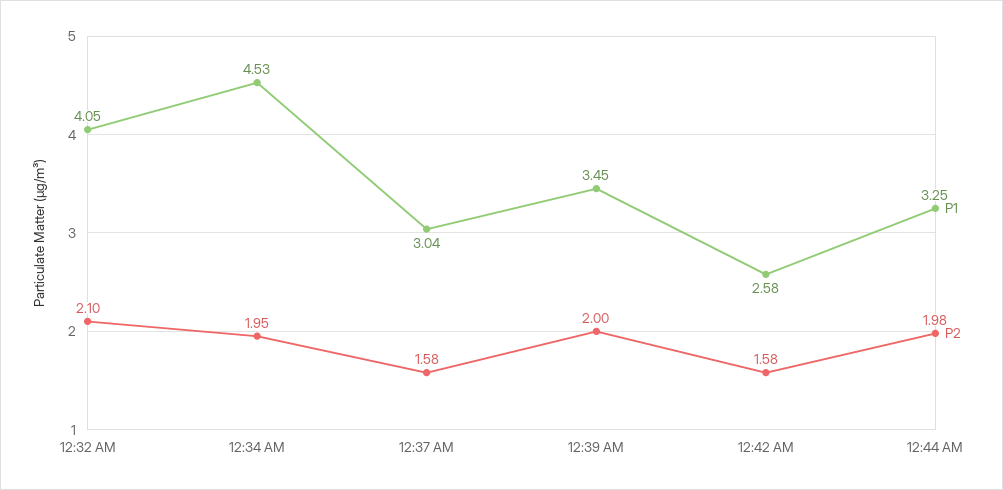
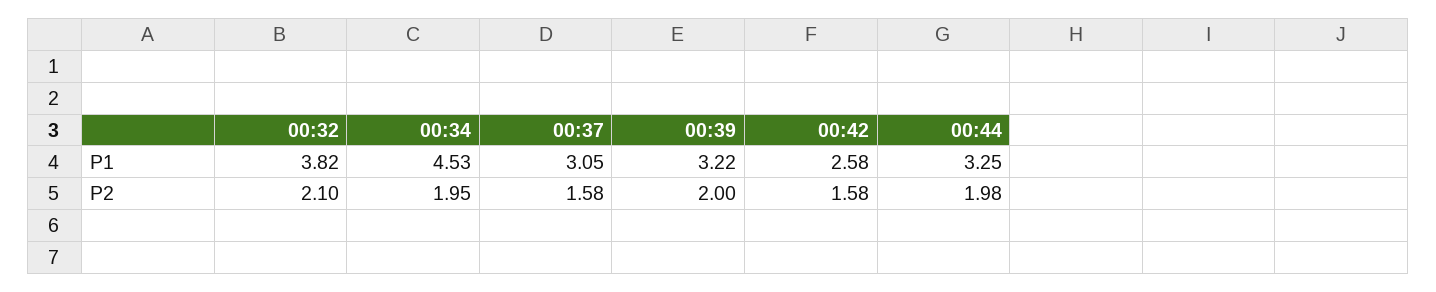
P1, 12:32 AM: 4.05 -> 3.82
P1, 12:37 AM: 3.04 -> 3.05
P1, 12:39 AM: 3.45 -> 3.22

